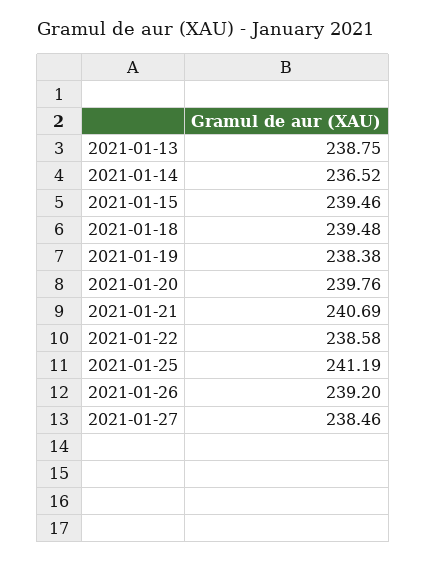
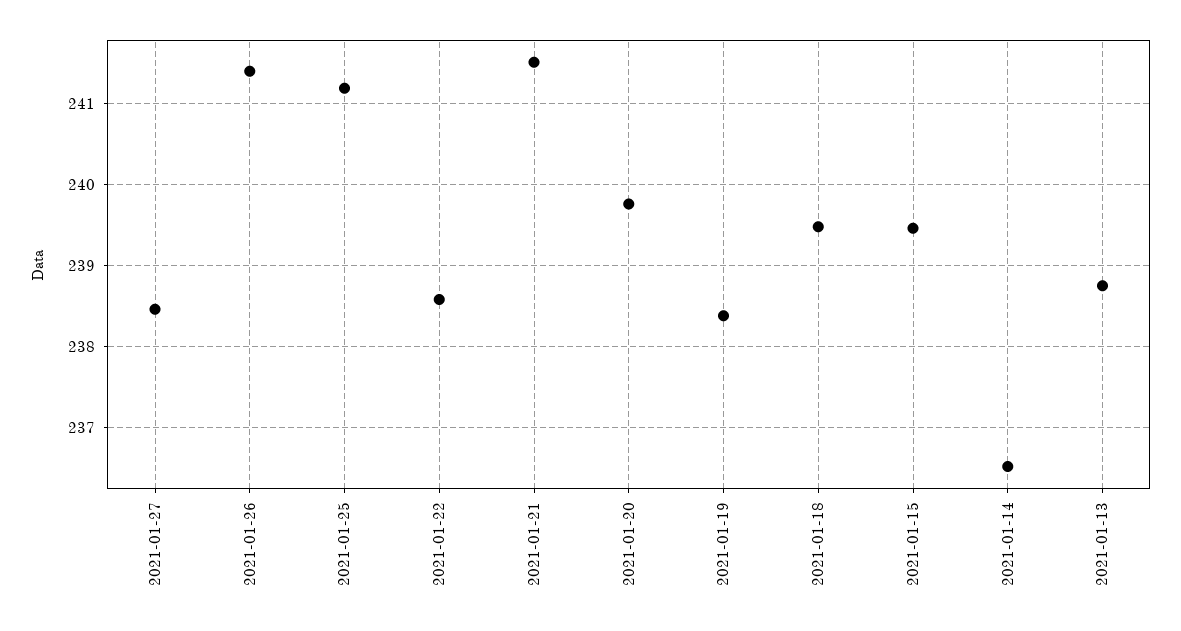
2021-01-21: 240.69 -> 241.5
2021-01-26: 239.2 -> 241.4

